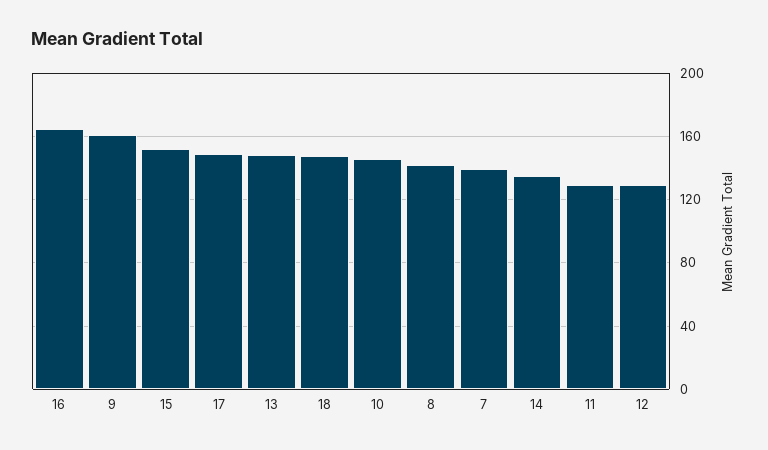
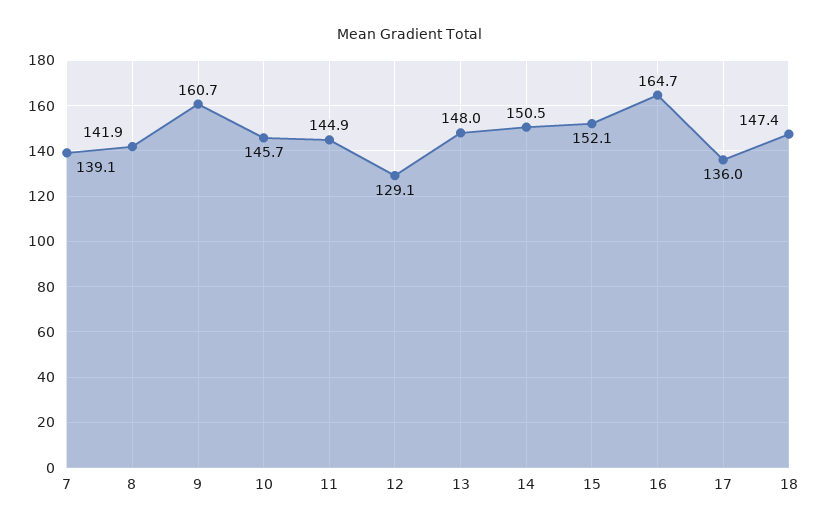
17: 150 -> 136
14: 135 -> 150.5
11: 130 -> 144.9

